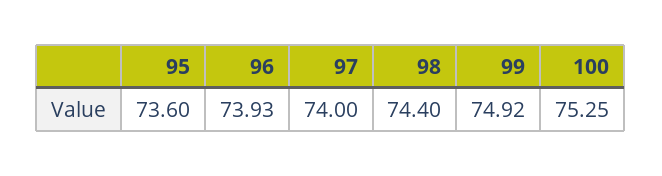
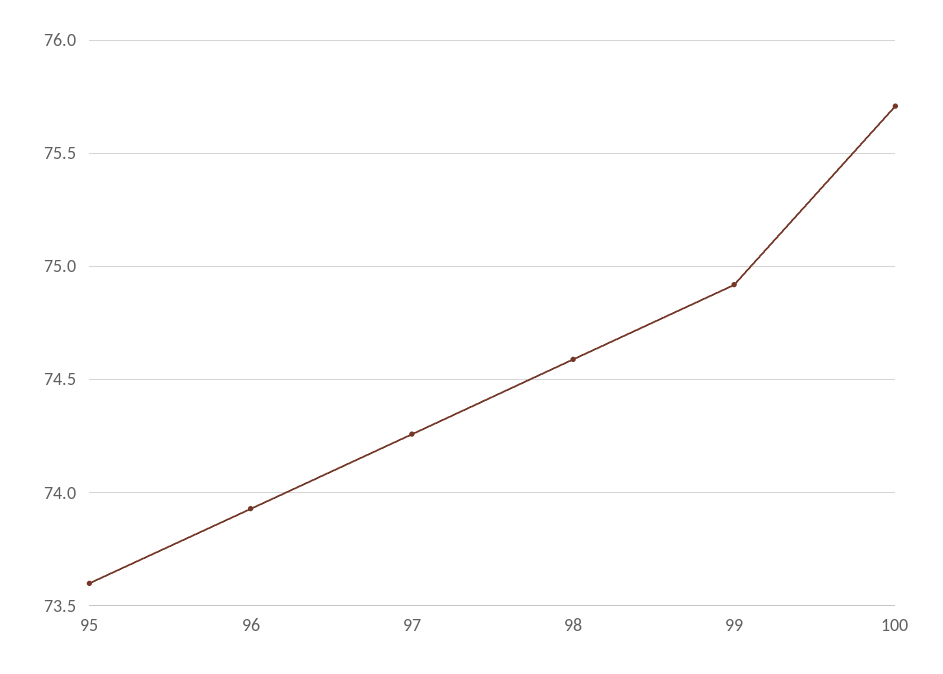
97: 74 -> 74.25
98: 74.4 -> 74.6
100: 75.25 -> 75.7

